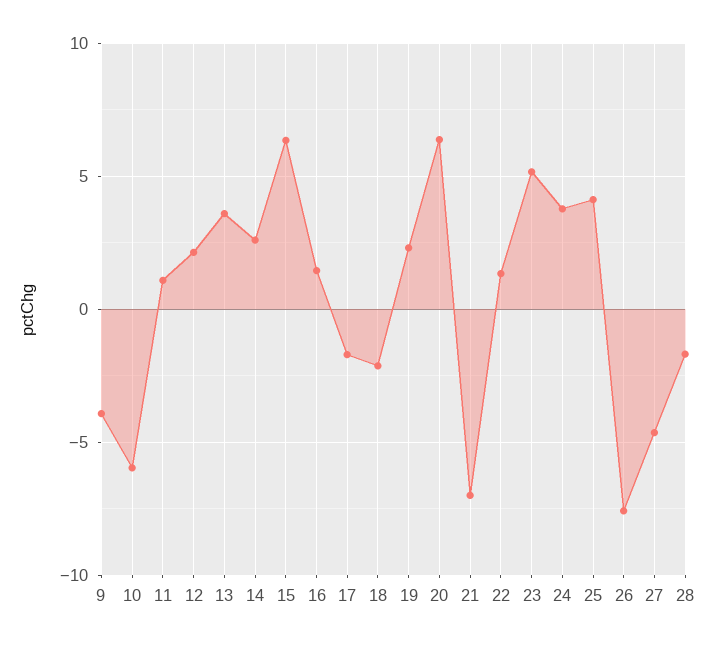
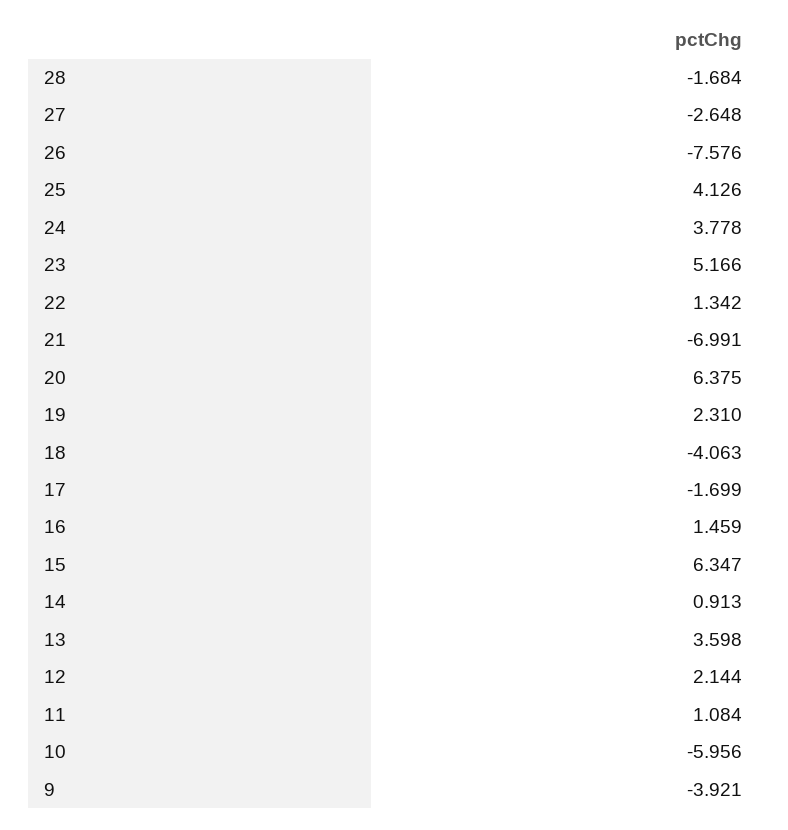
14: 2.5 -> 0.913
18: -2 -> -4.063
27: -4.5 -> -2.648

